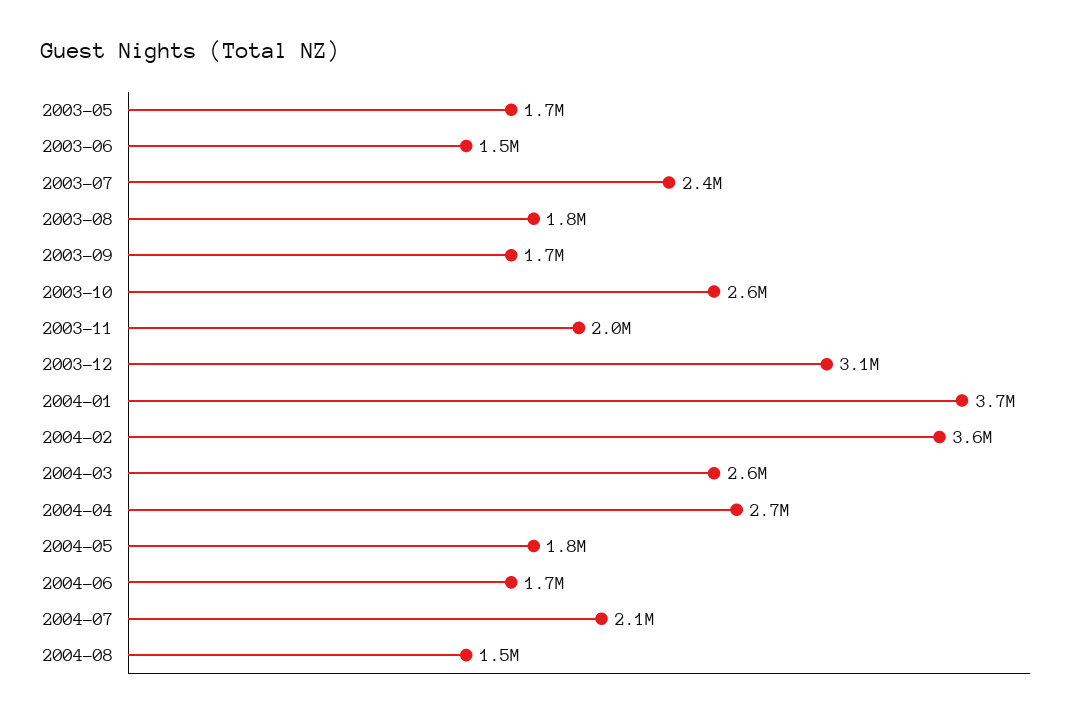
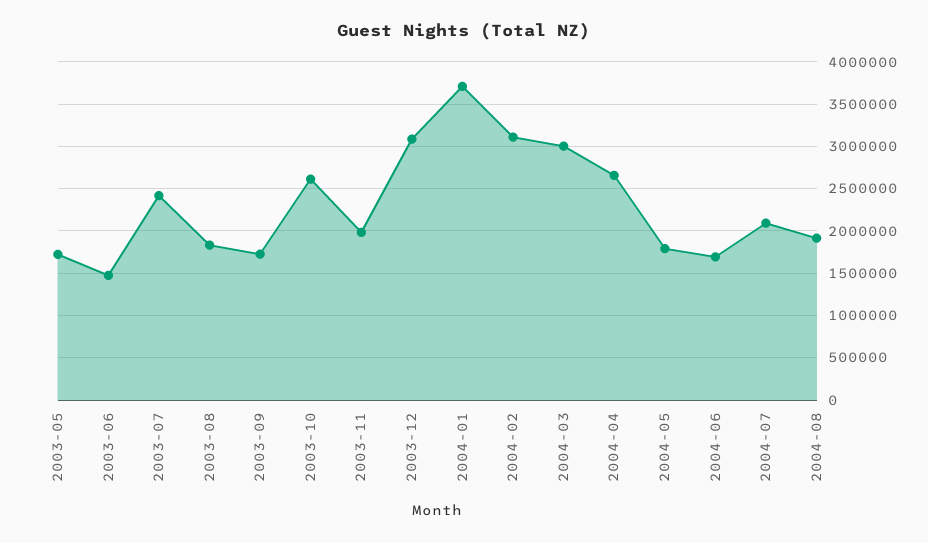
2004-02: 3600000 -> 3100000
2004-03: 2600000 -> 3000000
2004-08: 1500000 -> 1900000

